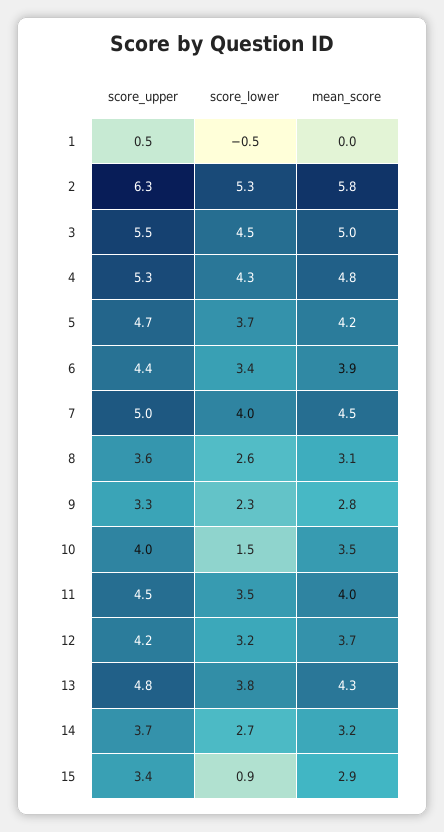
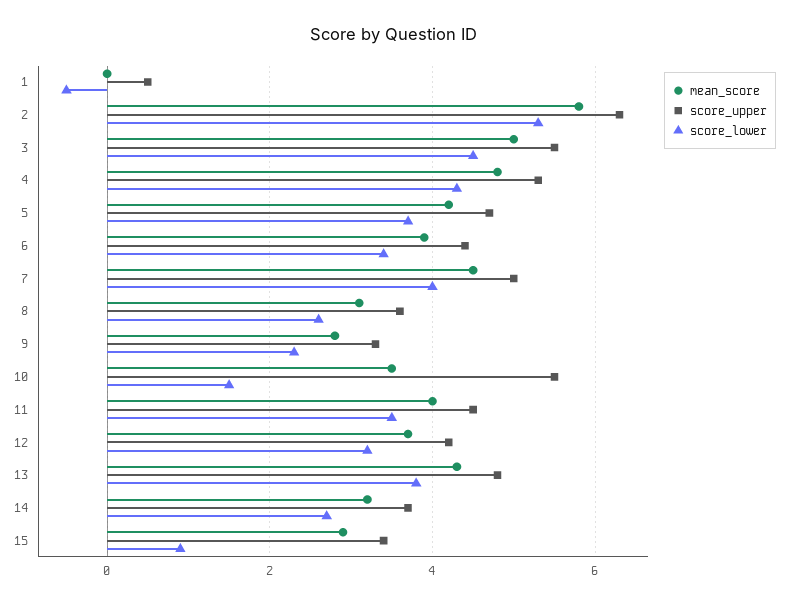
score_upper, 10: 4 -> 5.5

